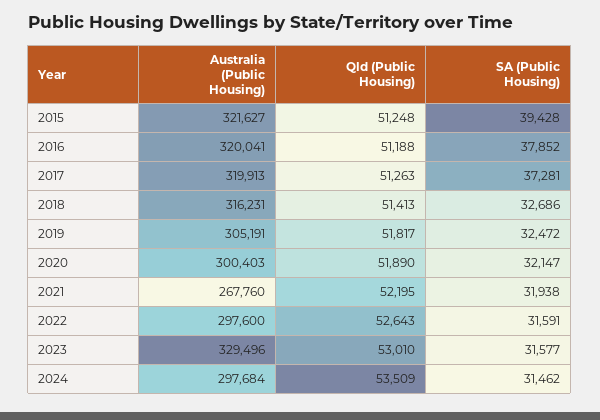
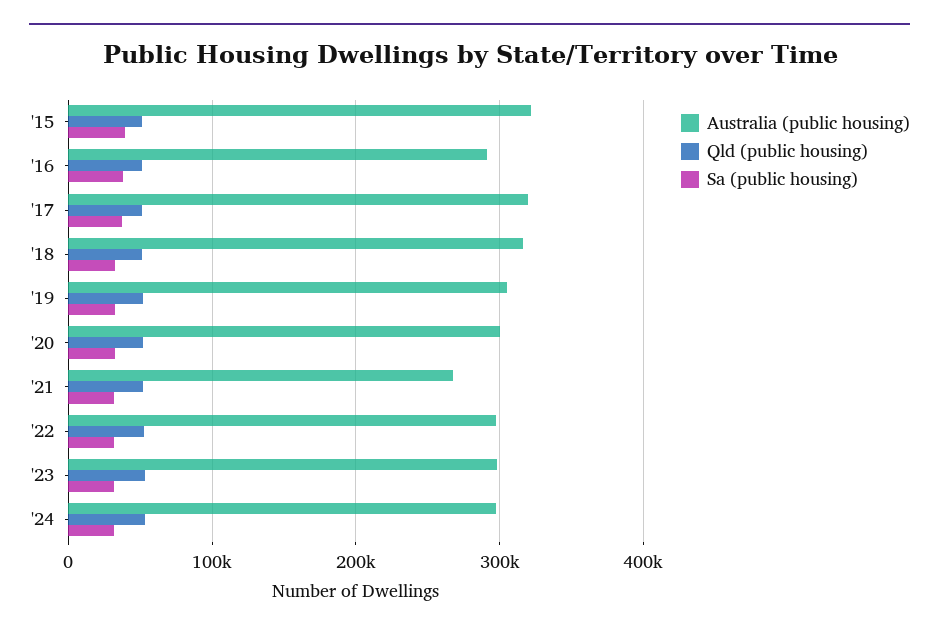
Australia (Public Housing), 2016: 320041 -> 290000
Australia (Public Housing), 2023: 329496 -> 300000

